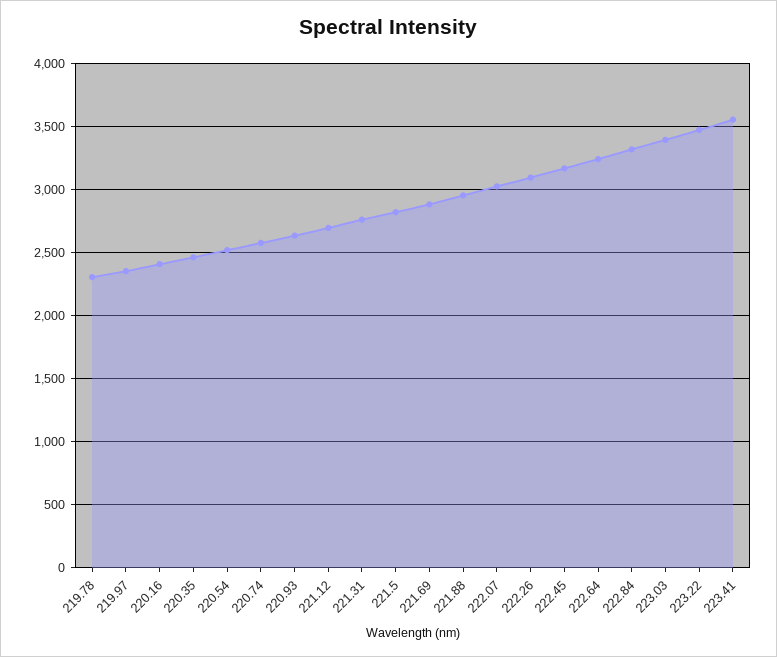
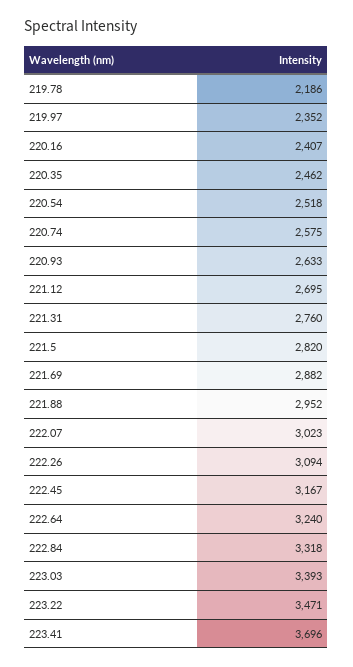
219.78: 2300 -> 2186
223.41: 3550 -> 3696

